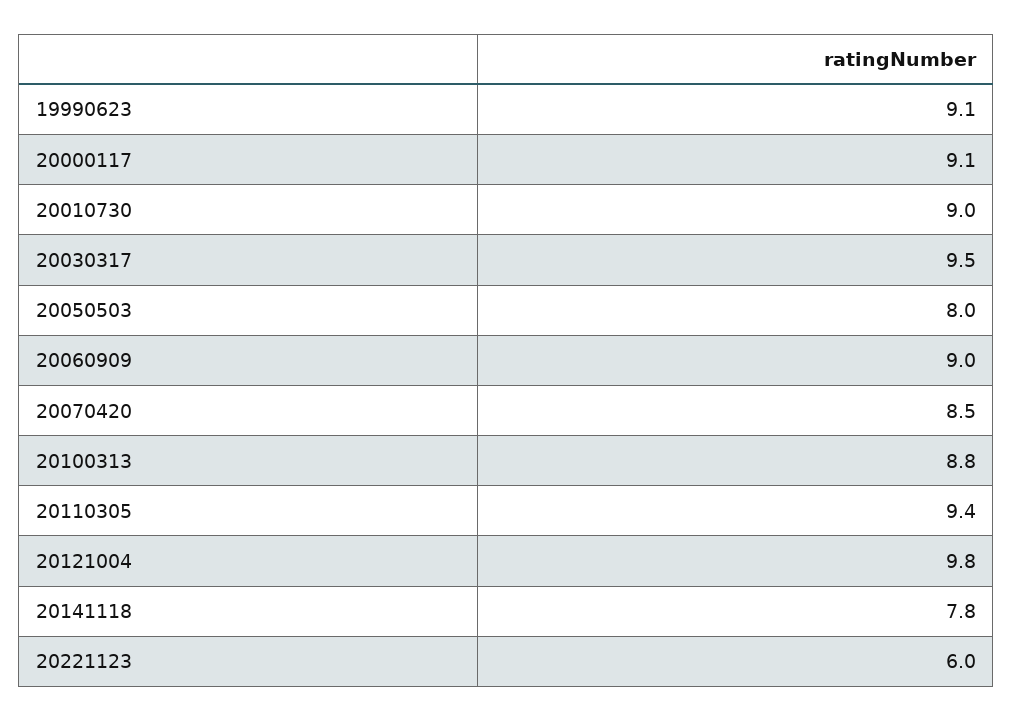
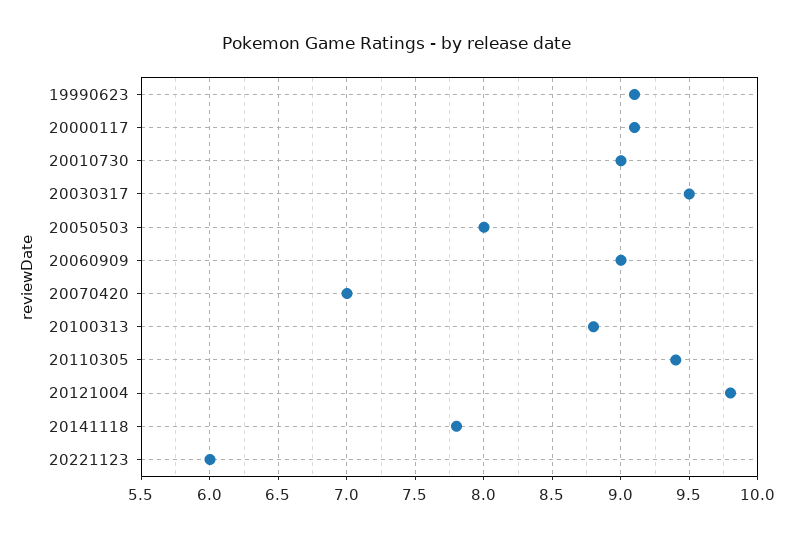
20070420: 8.5 -> 7

